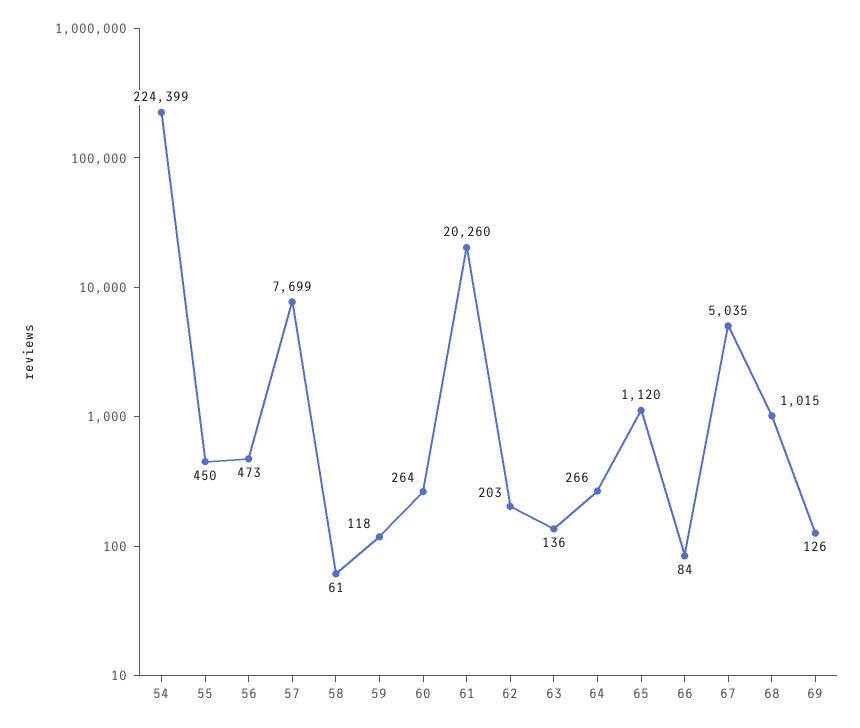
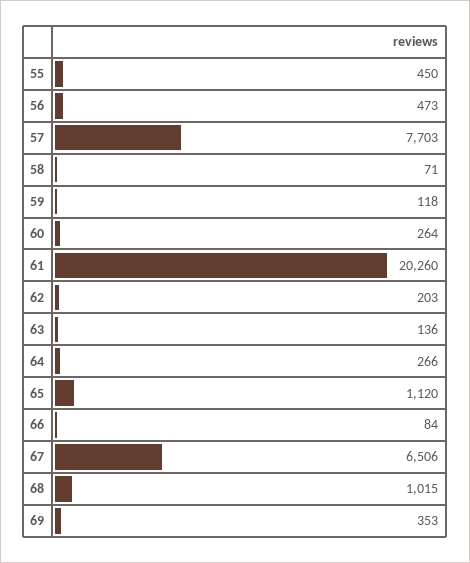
54: 224399 -> none
57: 7699 -> 7703
58: 61 -> 71
67: 5035 -> 6506
69: 126 -> 353

